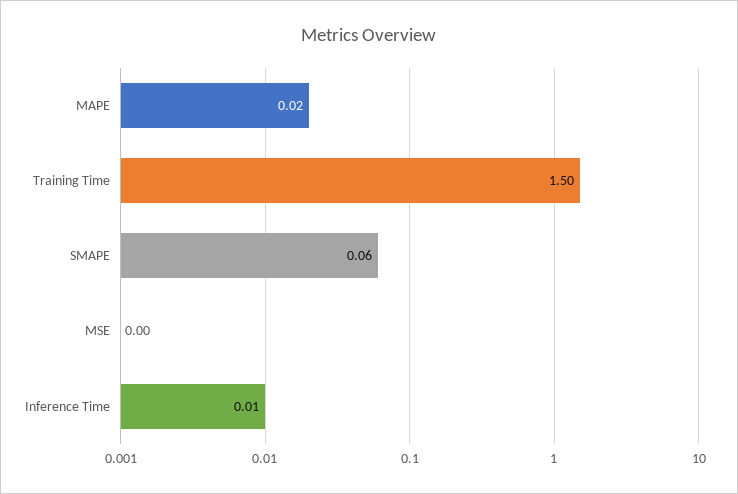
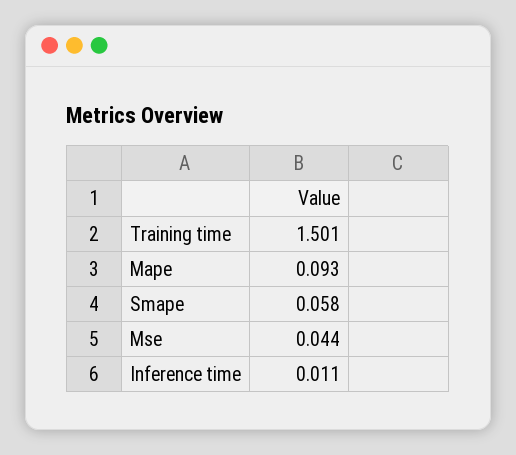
MAPE: 0.02 -> 0.093
MSE: 0 -> 0.044

